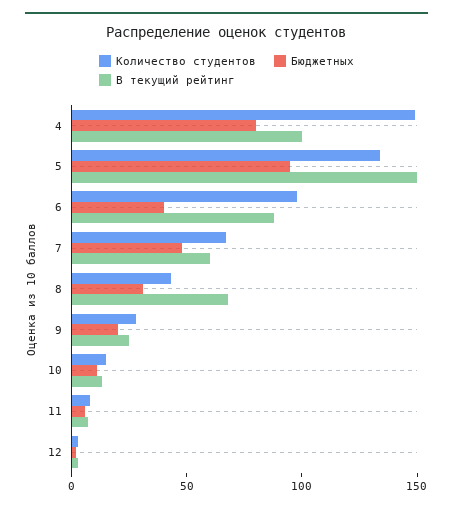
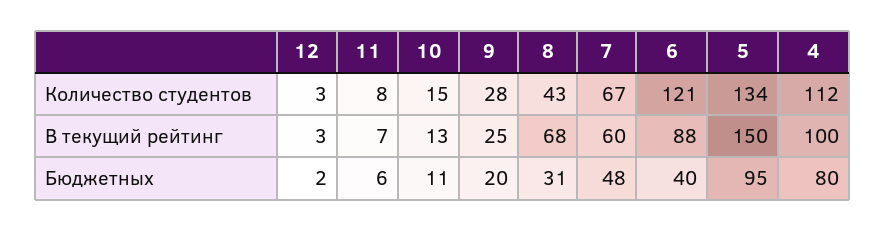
Количество студентов, 4: 150 -> 112
Количество студентов, 6: 100 -> 121

